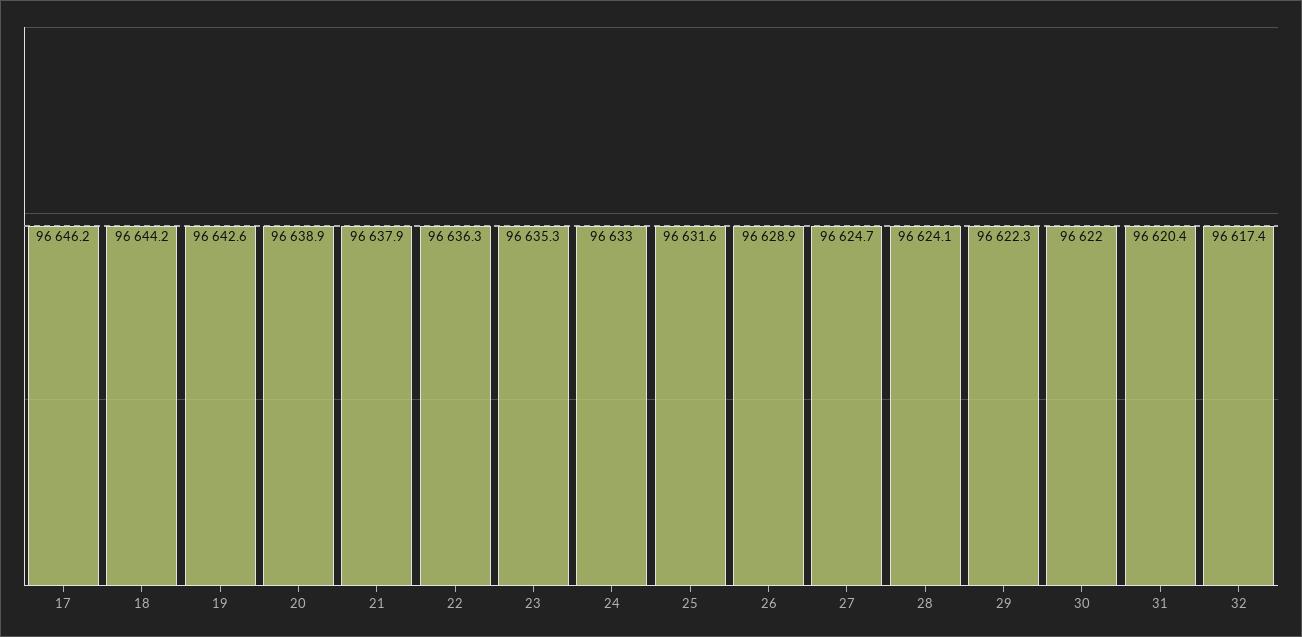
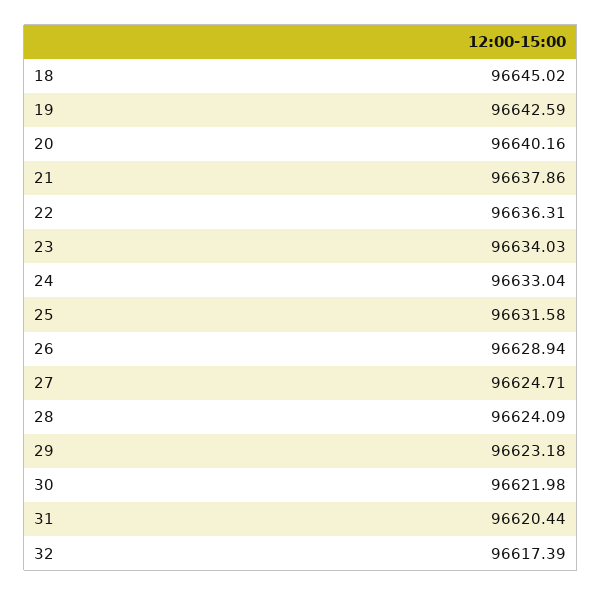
17: 96646.2 -> none
18: 96644.2 -> 96645.02
20: 96638.9 -> 96640.16
23: 96635.3 -> 96634.03
29: 96622.3 -> 96623.18

